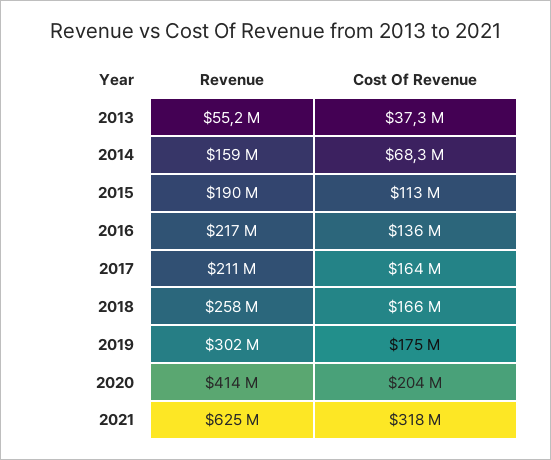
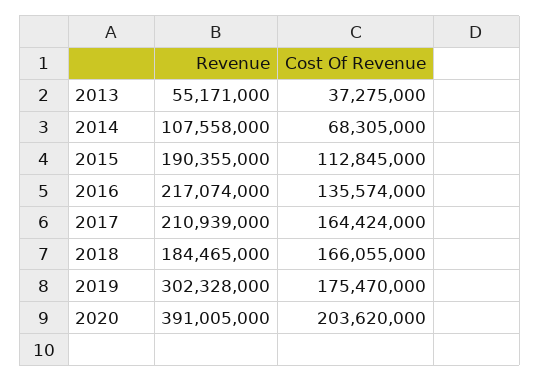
Revenue, 2014: 159000000 -> 107558000
Revenue, 2018: 258000000 -> 184465000
Revenue, 2020: 414000000 -> 391005000
Revenue, 2021: 625000000 -> none
Cost Of Revenue, 2021: 318000000 -> none

